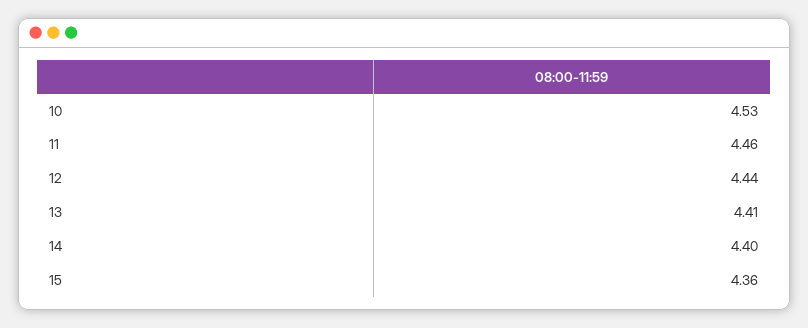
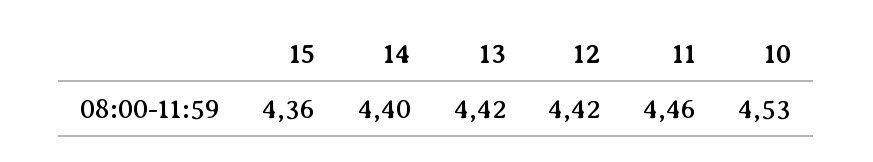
12: 4.44 -> 4.42
13: 4.41 -> 4.42

